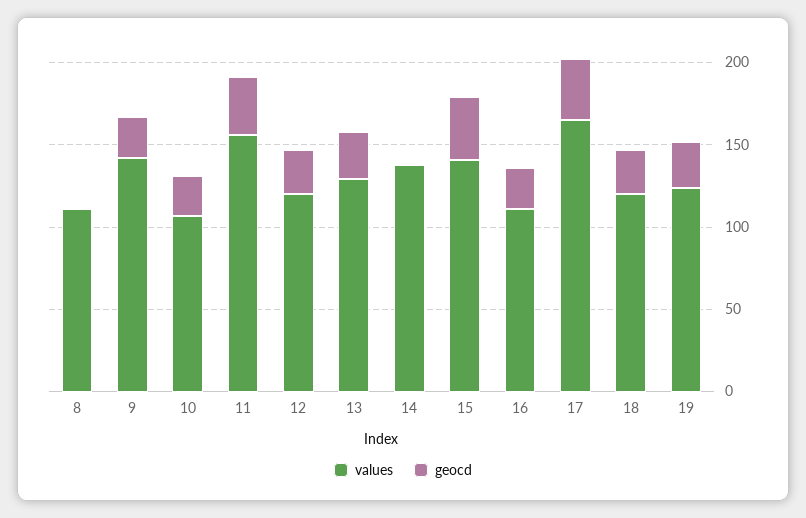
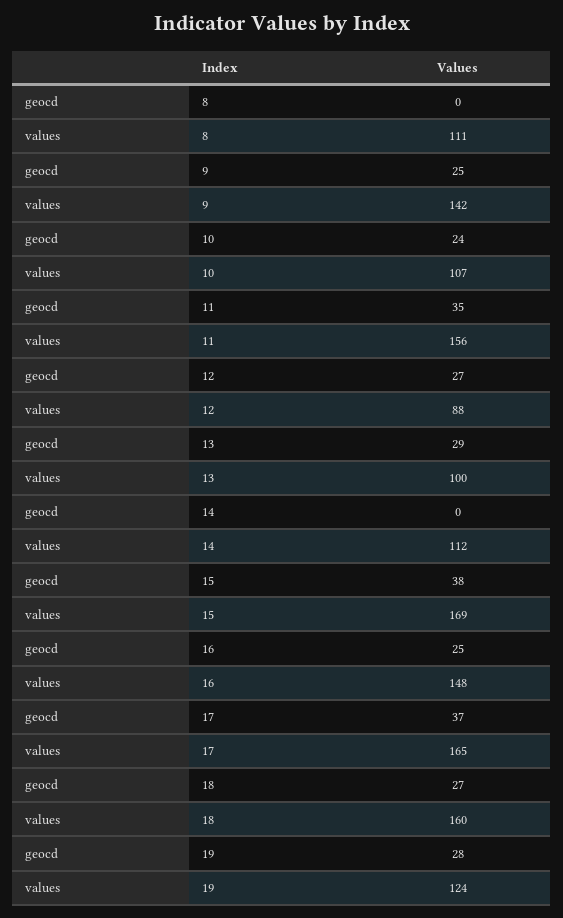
values, 12: 120 -> 88
values, 13: 130 -> 100
values, 14: 140 -> 112
values, 15: 140 -> 169
values, 16: 110 -> 148
values, 18: 120 -> 160

